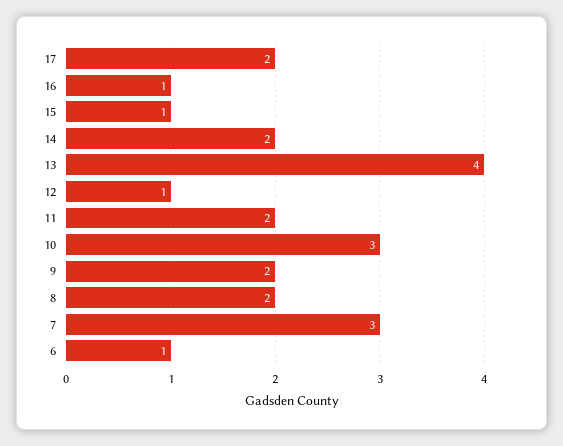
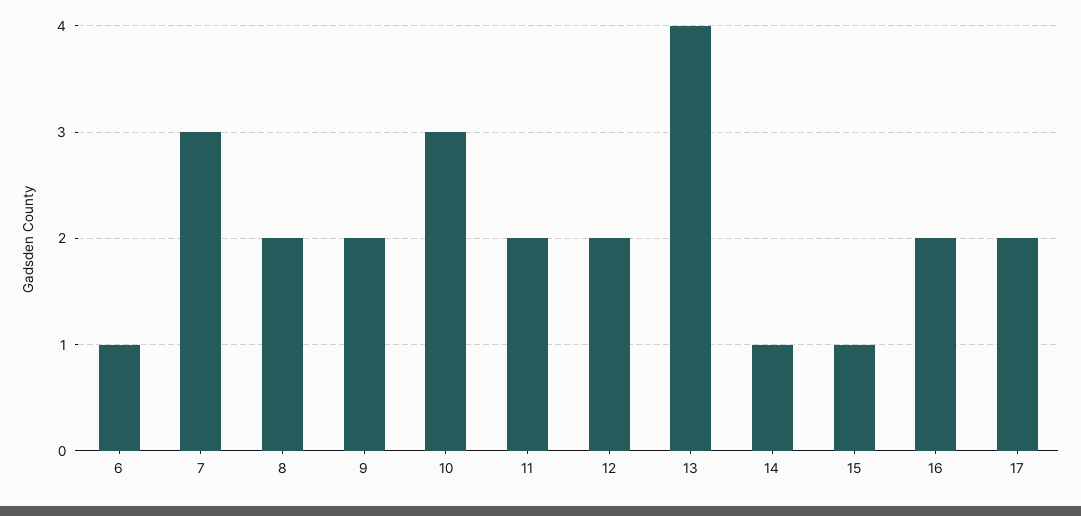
16: 1 -> 2
14: 2 -> 1
12: 1 -> 2

